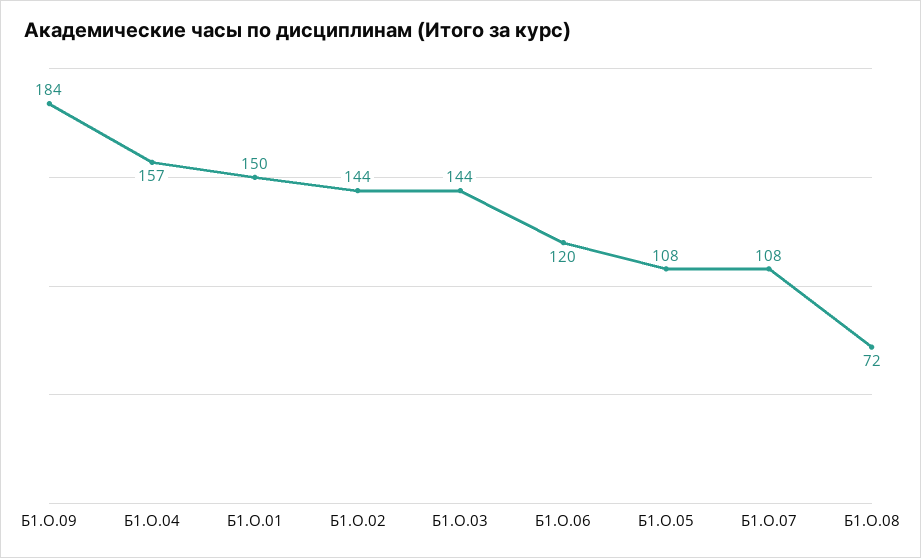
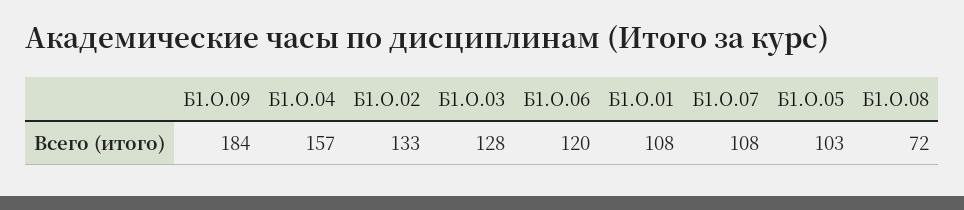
Б1.О.01: 150 -> 108
Б1.О.02: 144 -> 133
Б1.О.03: 144 -> 128
Б1.О.05: 108 -> 103

